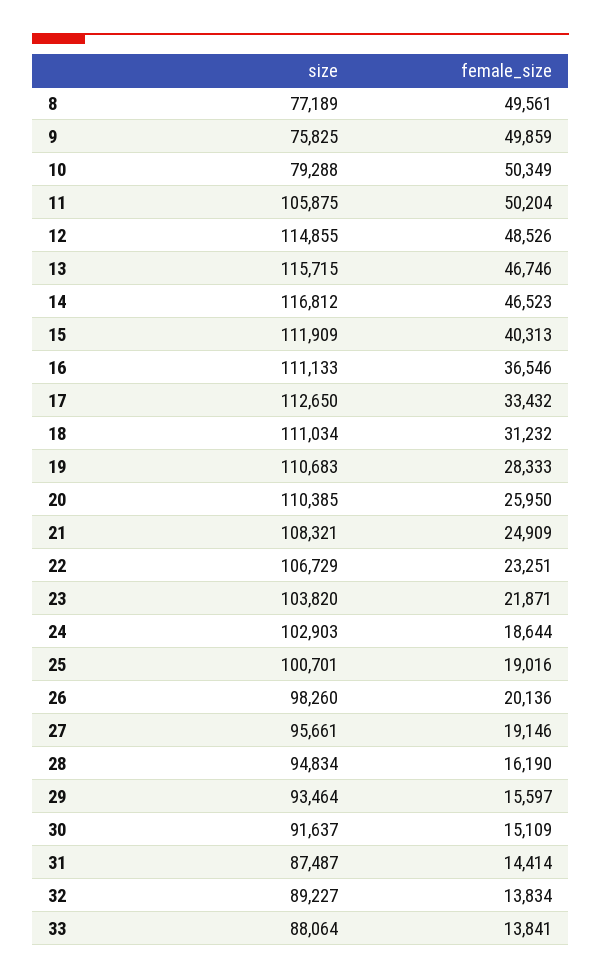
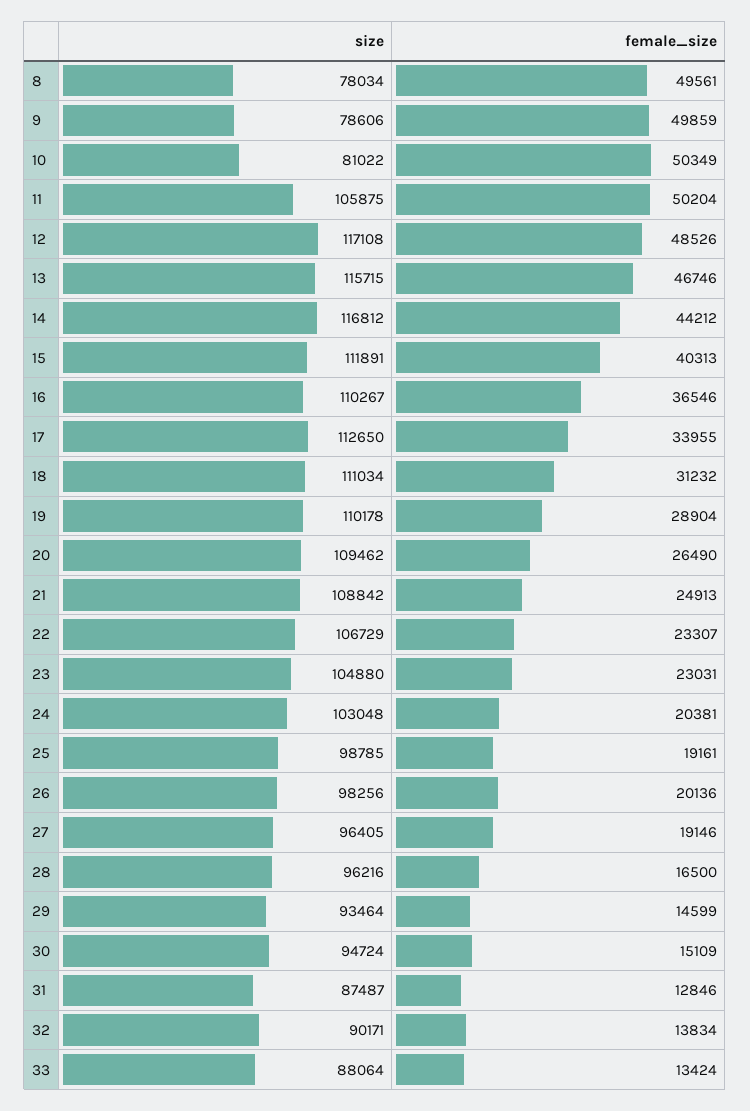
size, 8: 77189 -> 78034
size, 9: 75825 -> 78606
size, 10: 79288 -> 81022
size, 12: 114855 -> 117108
female_size, 14: 46523 -> 44212
size, 15: 111909 -> 111891
size, 16: 111133 -> 110267
female_size, 17: 33432 -> 33955
size, 19: 110683 -> 110178
female_size, 19: 28333 -> 28904
size, 20: 110385 -> 109462
female_size, 20: 25950 -> 26490
size, 21: 108321 -> 108842
female_size, 21: 24909 -> 24913
female_size, 22: 23251 -> 23307
size, 23: 103820 -> 104880
female_size, 23: 21871 -> 23031
size, 24: 102903 -> 103048
female_size, 24: 18644 -> 20381
size, 25: 100701 -> 98785
female_size, 25: 19016 -> 19161
size, 26: 98260 -> 98256
size, 27: 95661 -> 96405
size, 28: 94834 -> 96216
female_size, 28: 16190 -> 16500
female_size, 29: 15597 -> 14599
size, 30: 91637 -> 94724
female_size, 31: 14414 -> 12846
size, 32: 89227 -> 90171
female_size, 33: 13841 -> 13424

